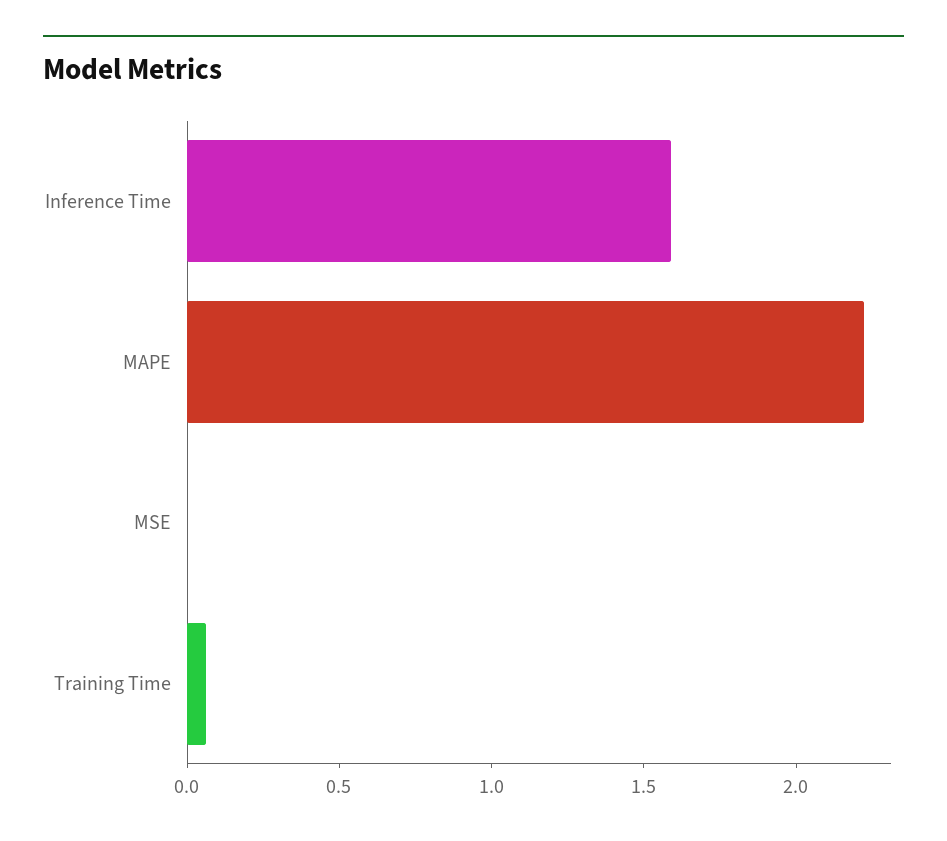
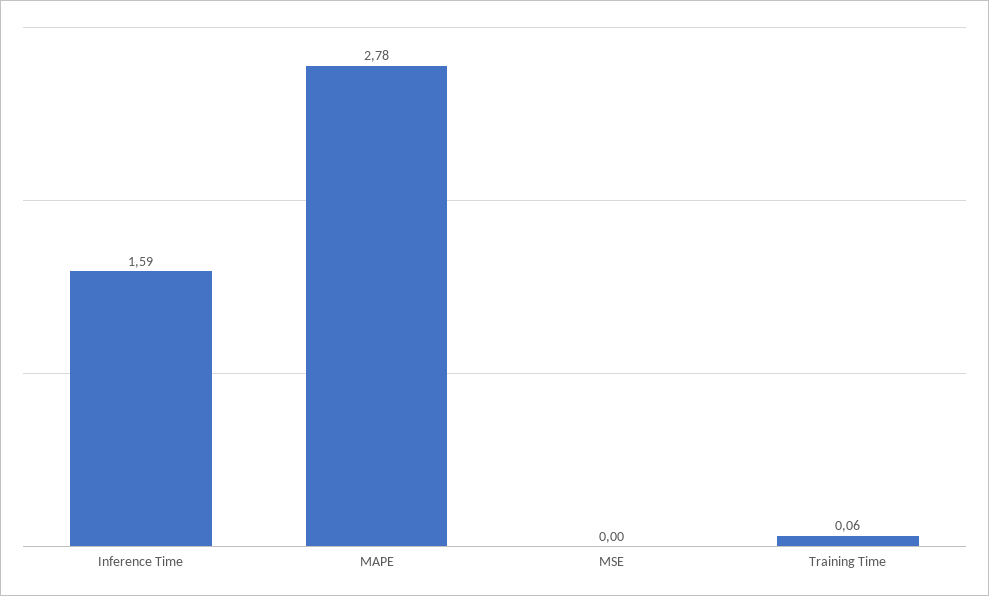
MAPE: 2.2 -> 2.78

